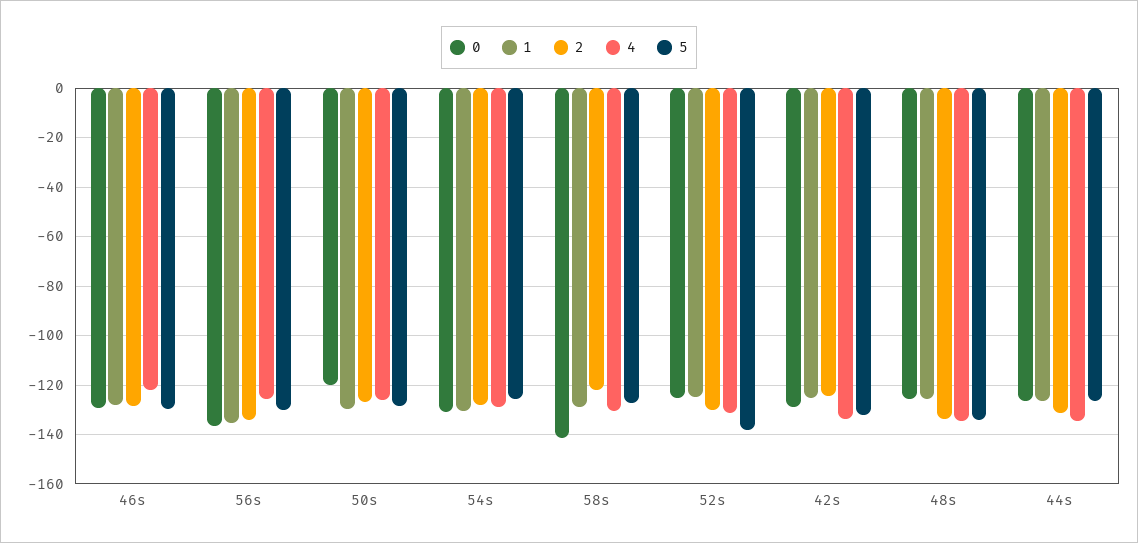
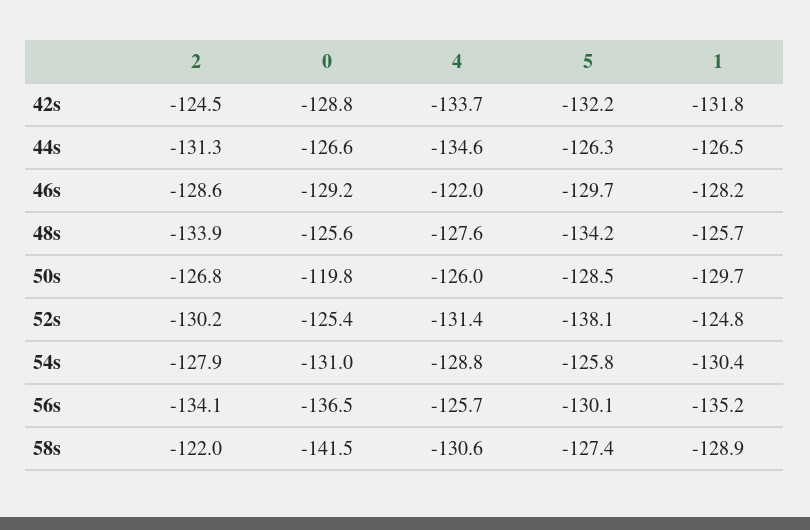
1, 42s: -125 -> -131.8
4, 48s: -135 -> -127.6

